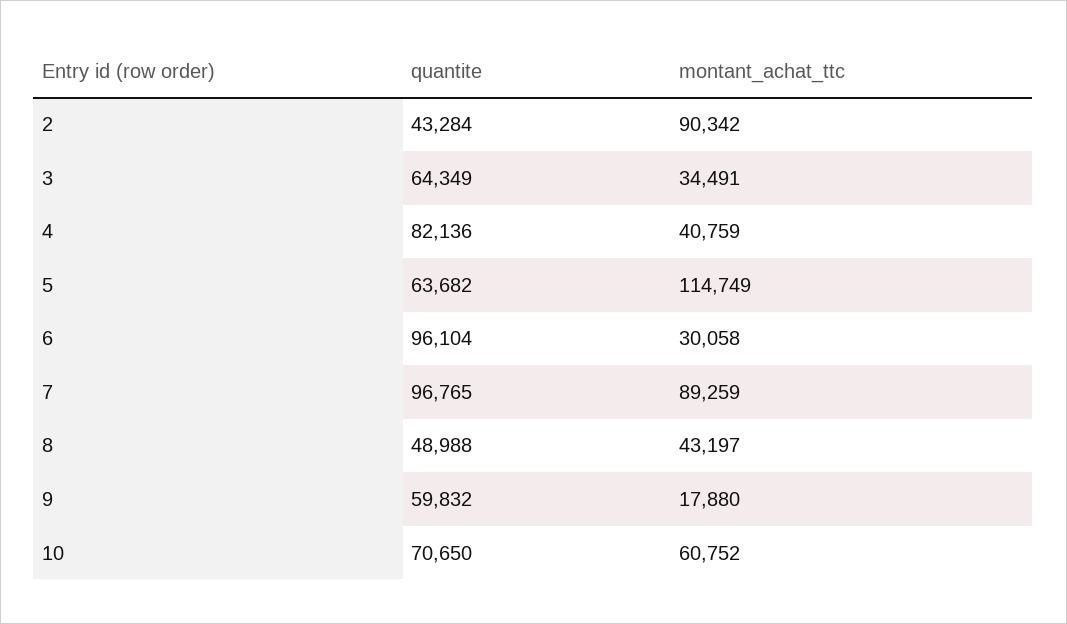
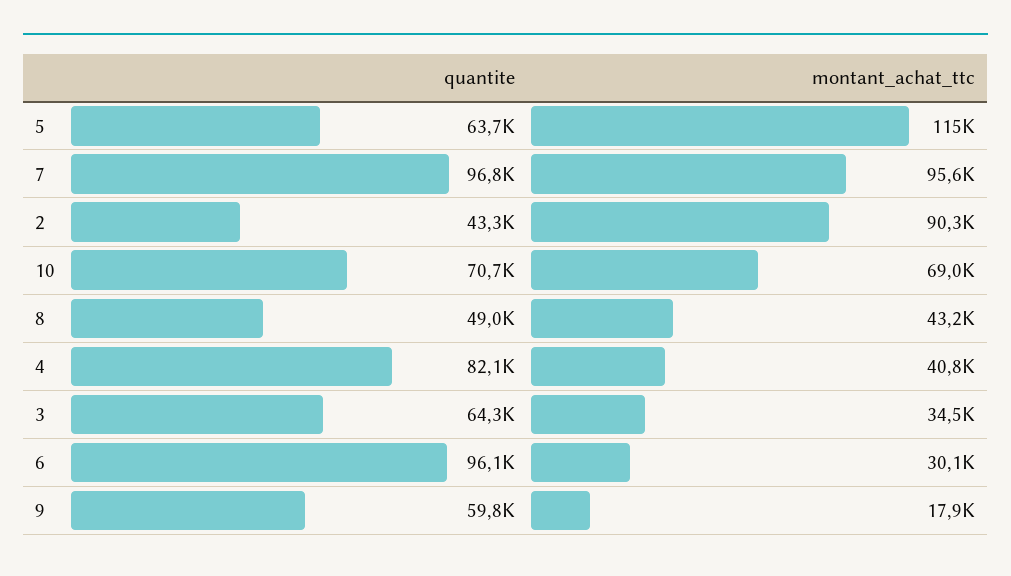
montant_achat_ttc, 7: 89259 -> 95600
montant_achat_ttc, 10: 60752 -> 69000

